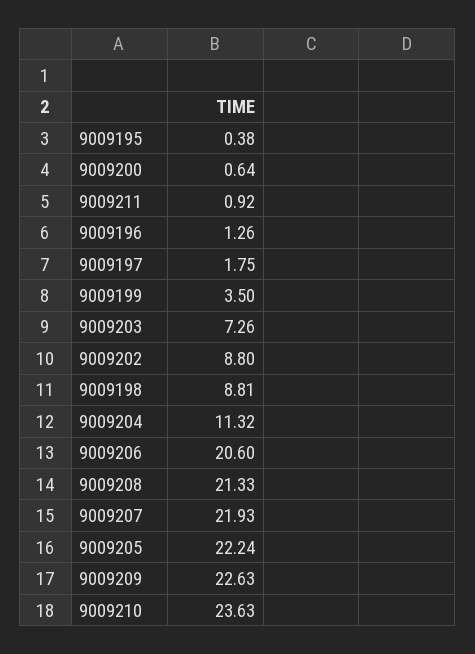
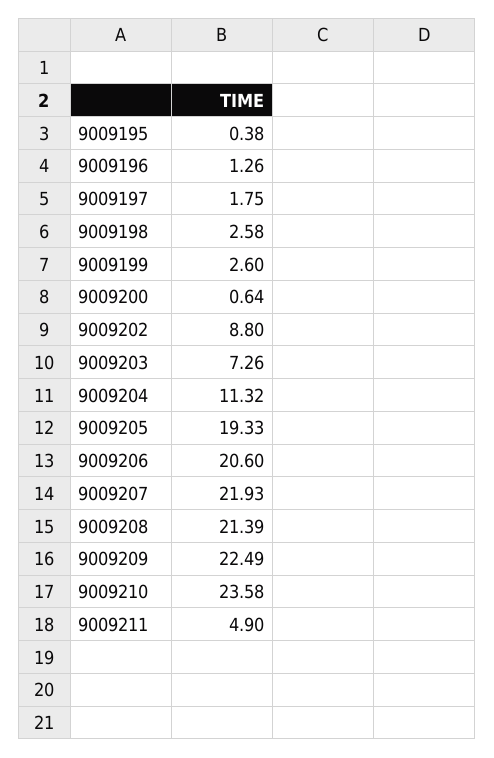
9009211: 0.92 -> 4.9
9009199: 3.5 -> 2.6
9009198: 8.81 -> 2.58
9009208: 21.33 -> 21.39
9009205: 22.24 -> 19.33
9009209: 22.63 -> 22.49
9009210: 23.63 -> 23.58

